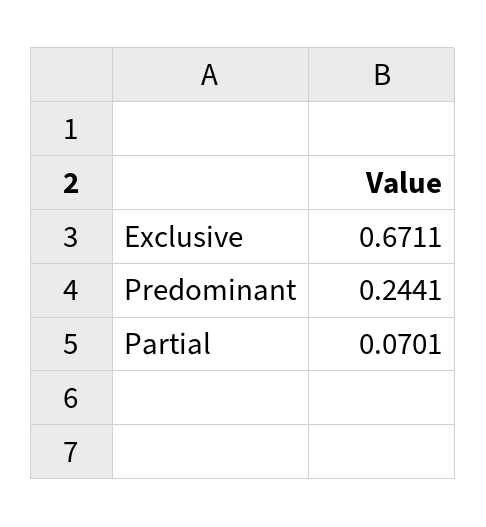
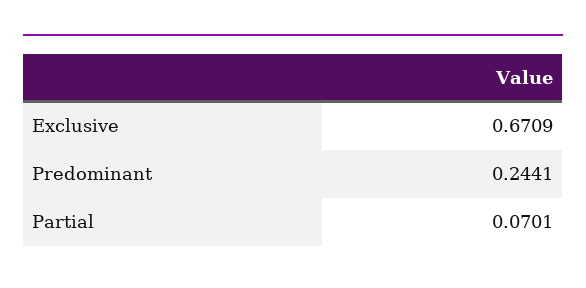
Exclusive: 0.6711 -> 0.6709

